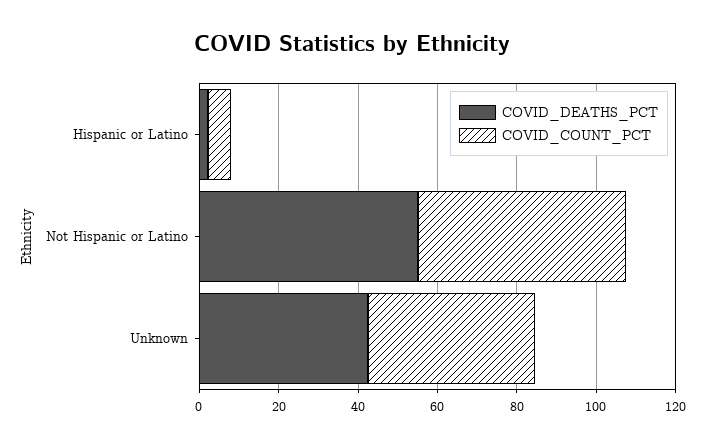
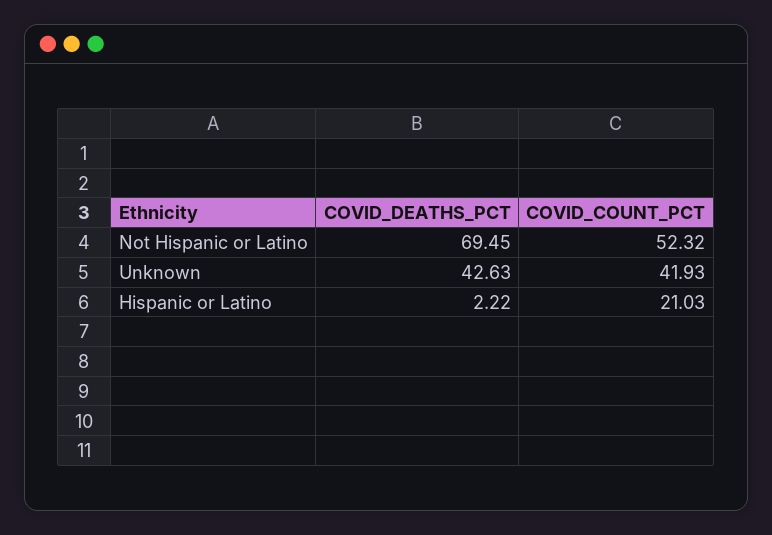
COVID_COUNT_PCT, Hispanic or Latino: 5 -> 21.03
COVID_DEATHS_PCT, Not Hispanic or Latino: 55 -> 69.45

